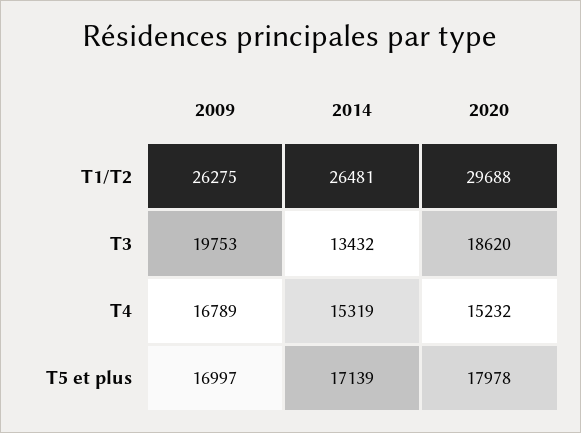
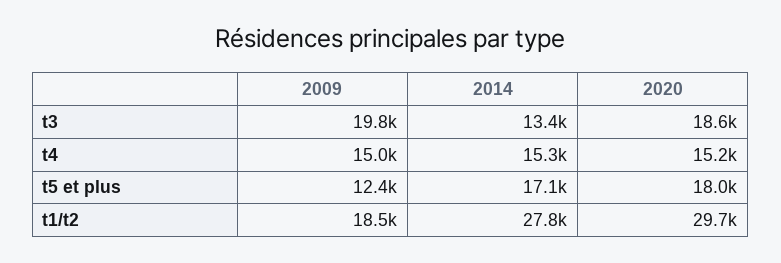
2009, T1/T2: 26275 -> 18500
2014, T1/T2: 26481 -> 27800
2009, T4: 16789 -> 15000
2009, T5 et plus: 16997 -> 12400

